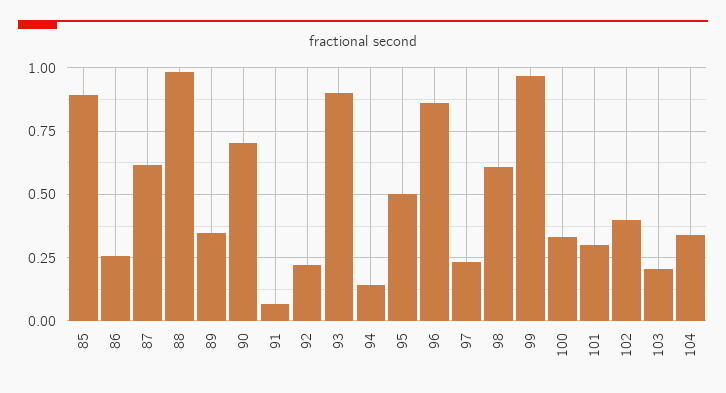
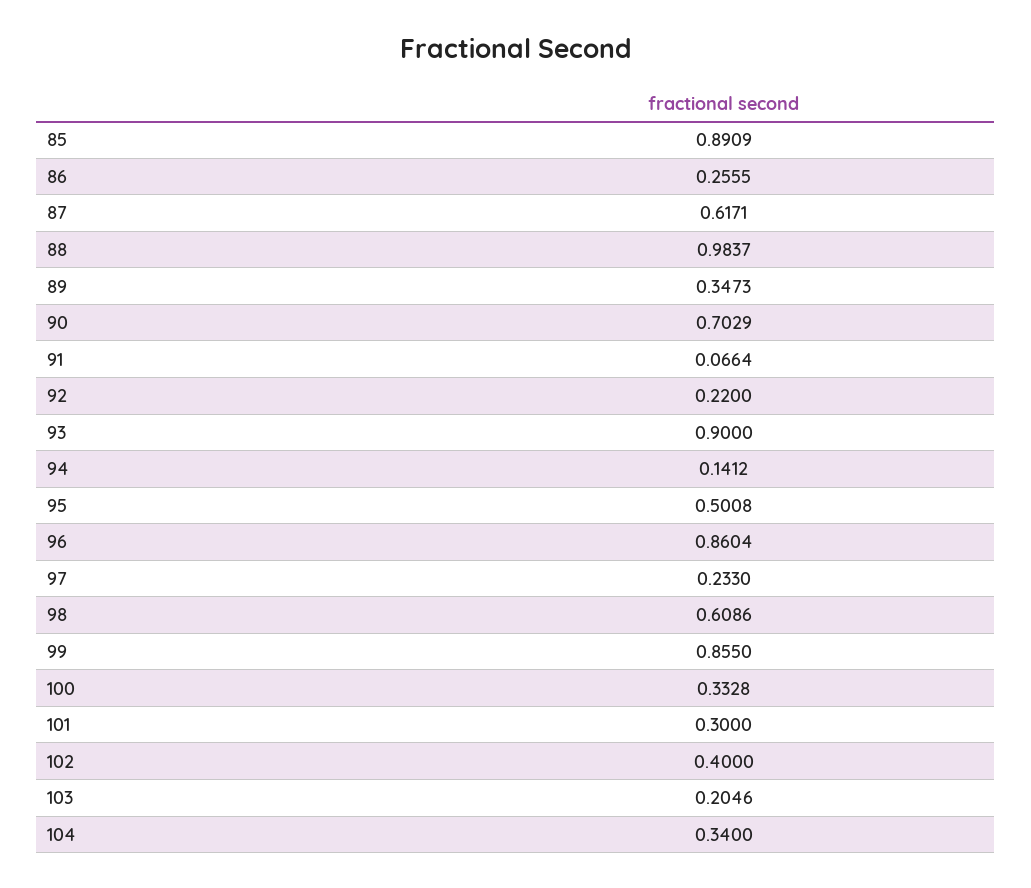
99: 0.975 -> 0.855

